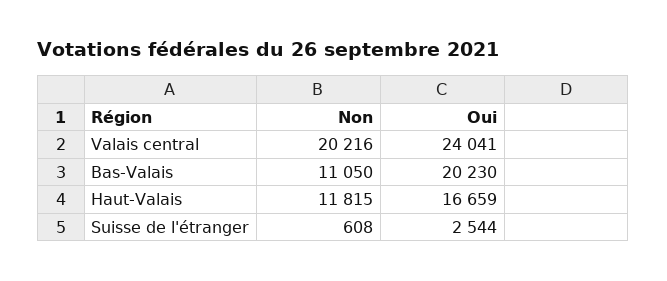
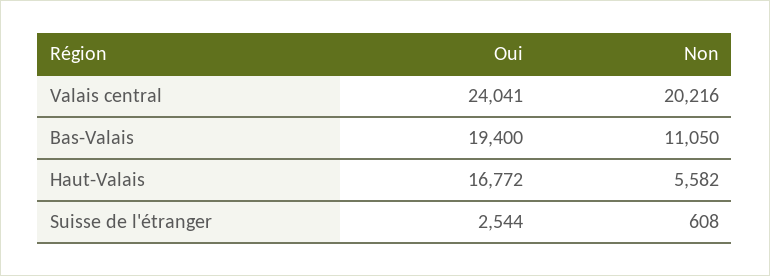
Oui, Bas-Valais: 20230 -> 19400
Non, Haut-Valais: 11815 -> 5582
Oui, Haut-Valais: 16659 -> 16772

